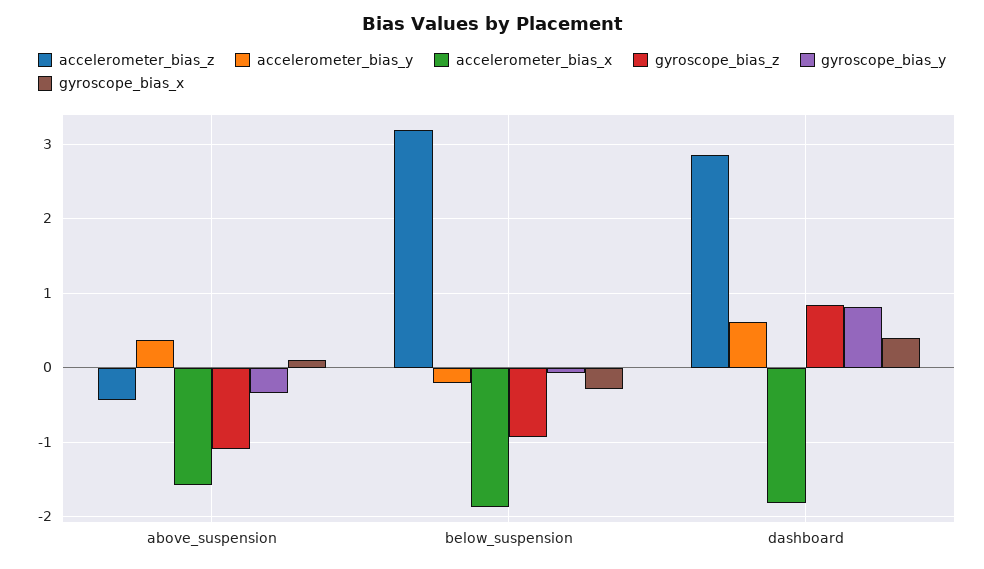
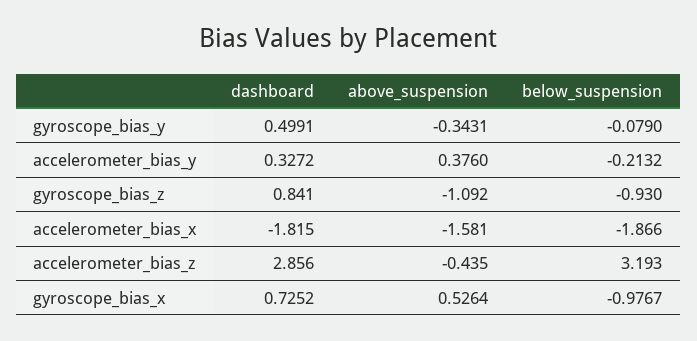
gyroscope_bias_x, above_suspension: 0.1 -> 0.5264
gyroscope_bias_x, below_suspension: -0.3 -> -0.9767
accelerometer_bias_y, dashboard: 0.6 -> 0.3272
gyroscope_bias_y, dashboard: 0.8 -> 0.4991
gyroscope_bias_x, dashboard: 0.4 -> 0.7252

